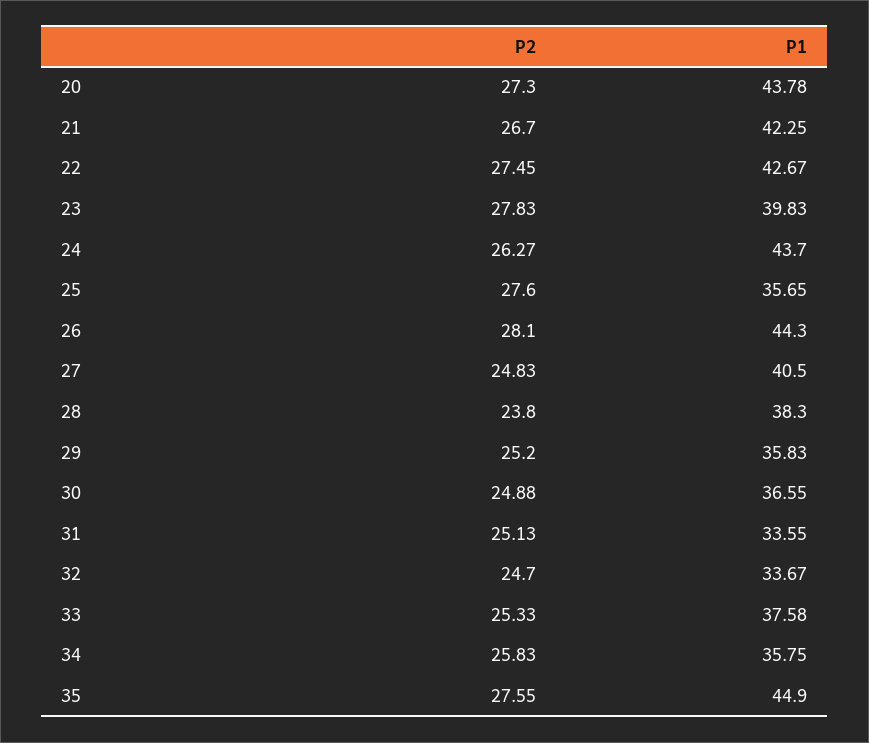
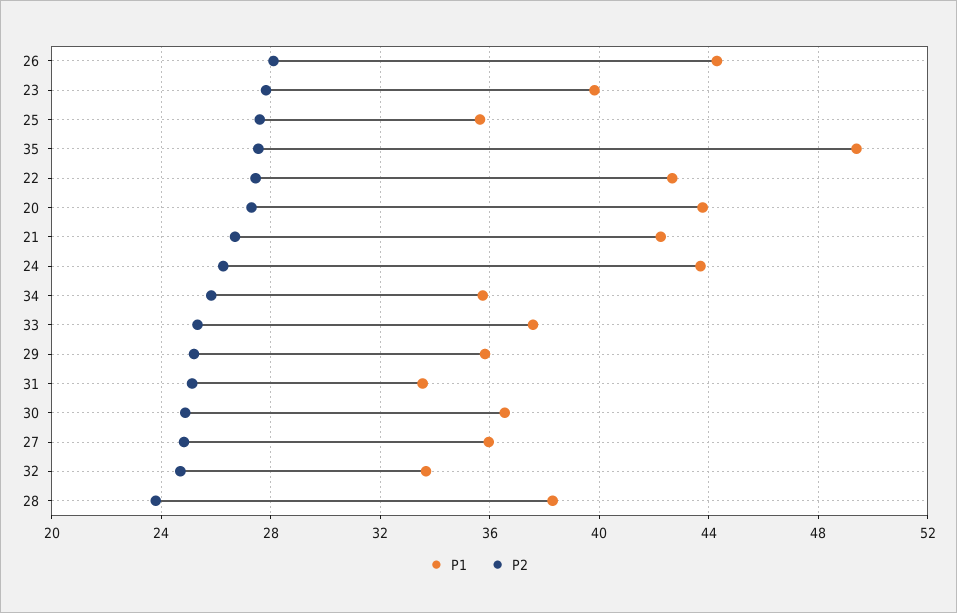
P1, 27: 40.5 -> 36
P1, 35: 44.9 -> 49.5

